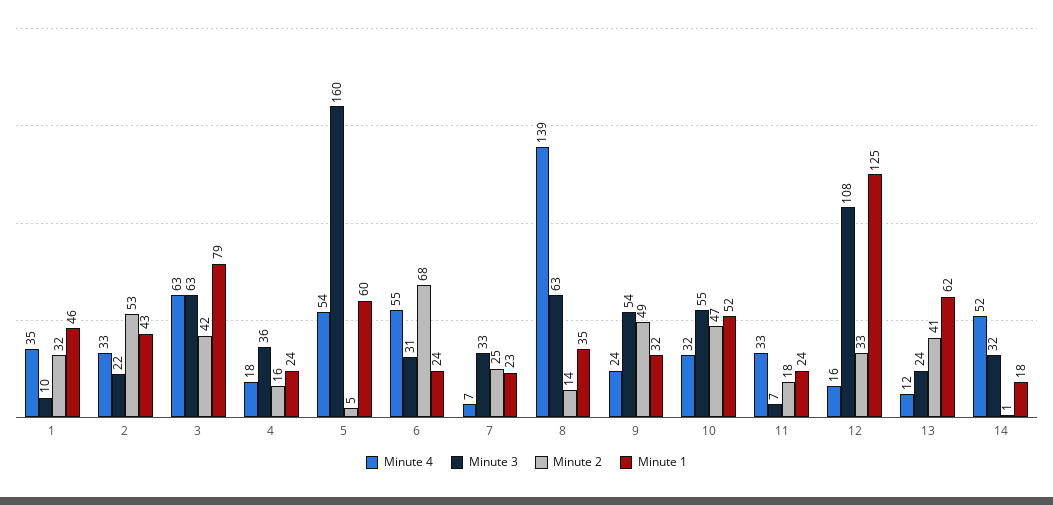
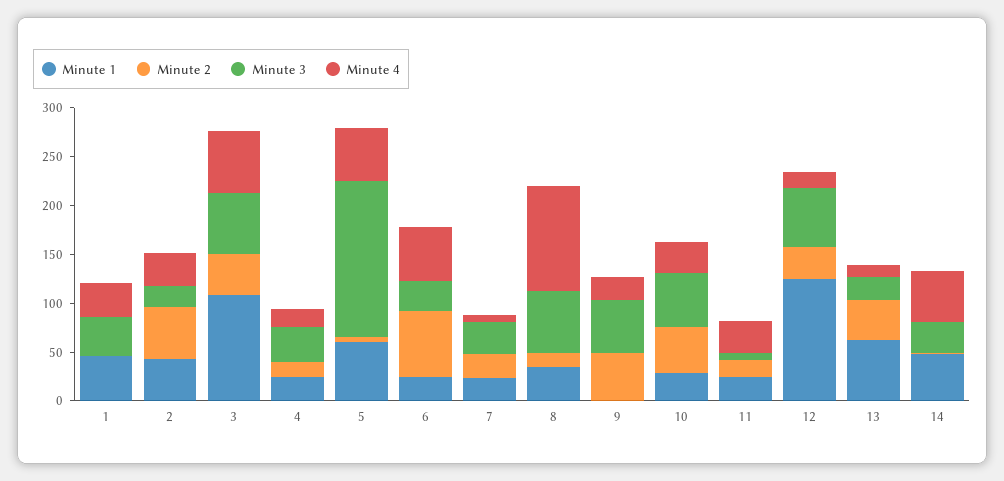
Minute 3, 1: 10 -> 40
Minute 2, 1: 32 -> 0
Minute 1, 3: 79 -> 110
Minute 4, 8: 139 -> 110
Minute 1, 9: 32 -> 0
Minute 1, 10: 52 -> 30
Minute 3, 12: 108 -> 60
Minute 1, 14: 18 -> 50

